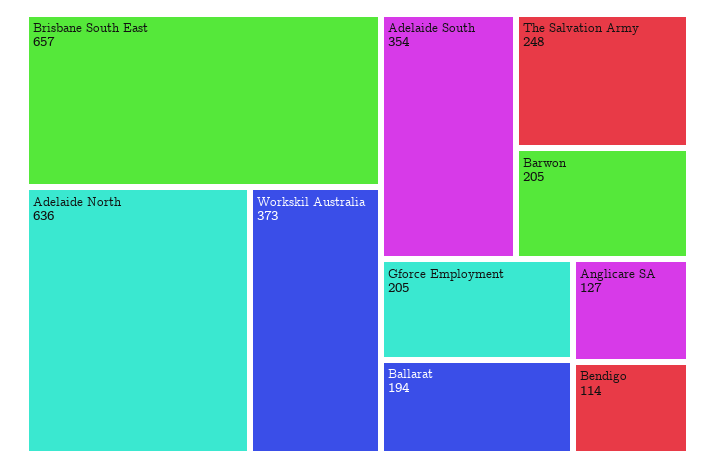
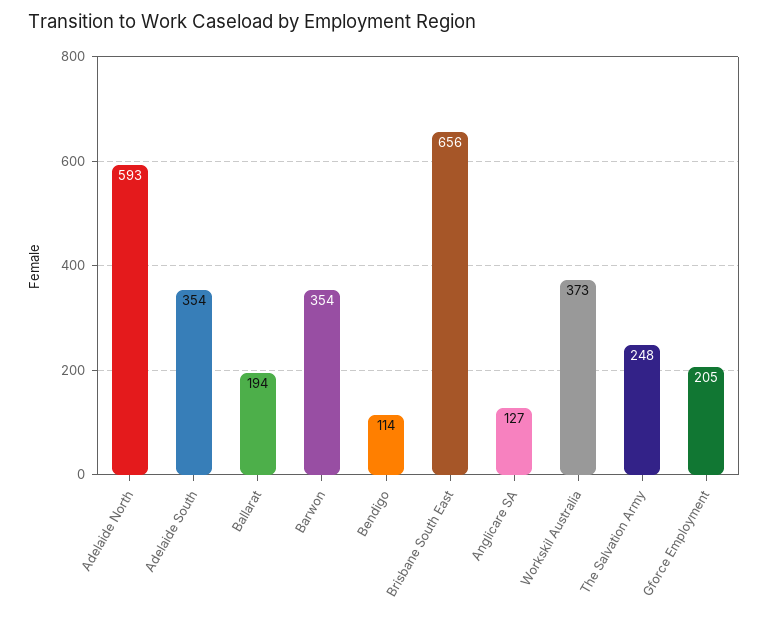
Brisbane South East: 657 -> 656
Adelaide North: 636 -> 593
Barwon: 205 -> 354

